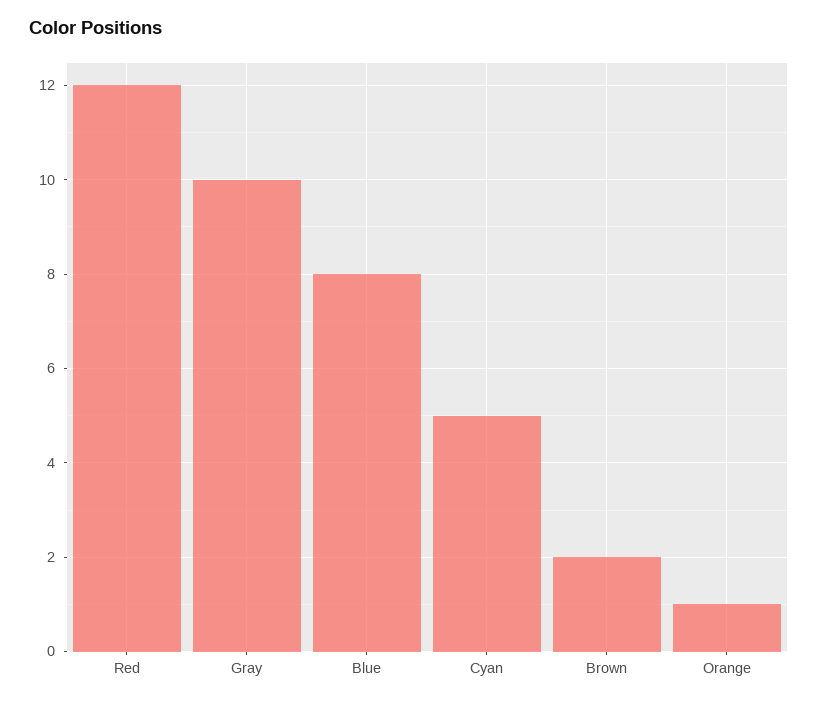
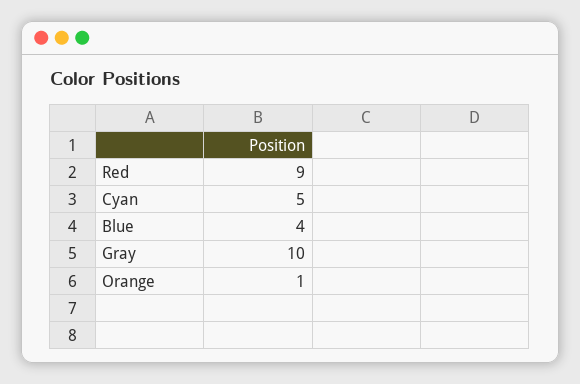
Red: 12 -> 9
Blue: 8 -> 4
Brown: 2 -> none

